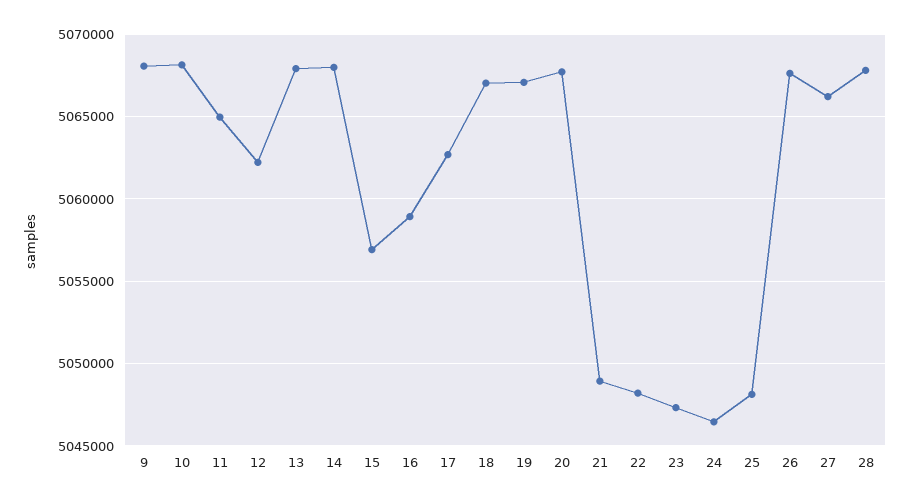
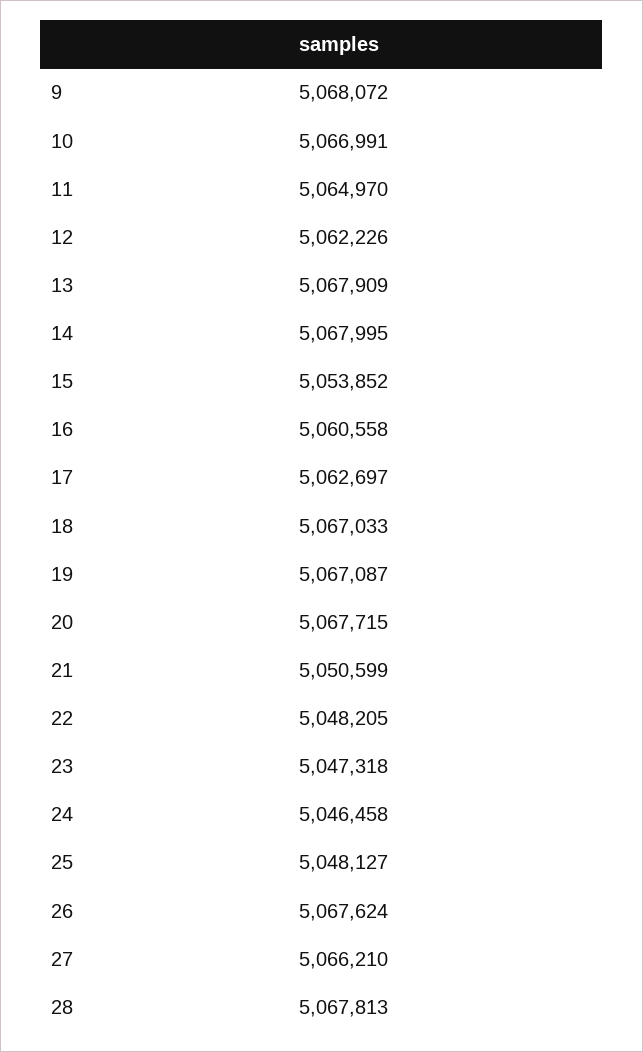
10: 5068000 -> 5066991
15: 5057000 -> 5053852
16: 5059000 -> 5060558
21: 5049000 -> 5050599

